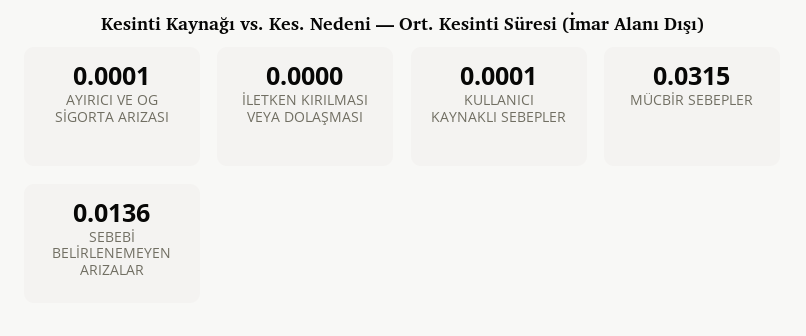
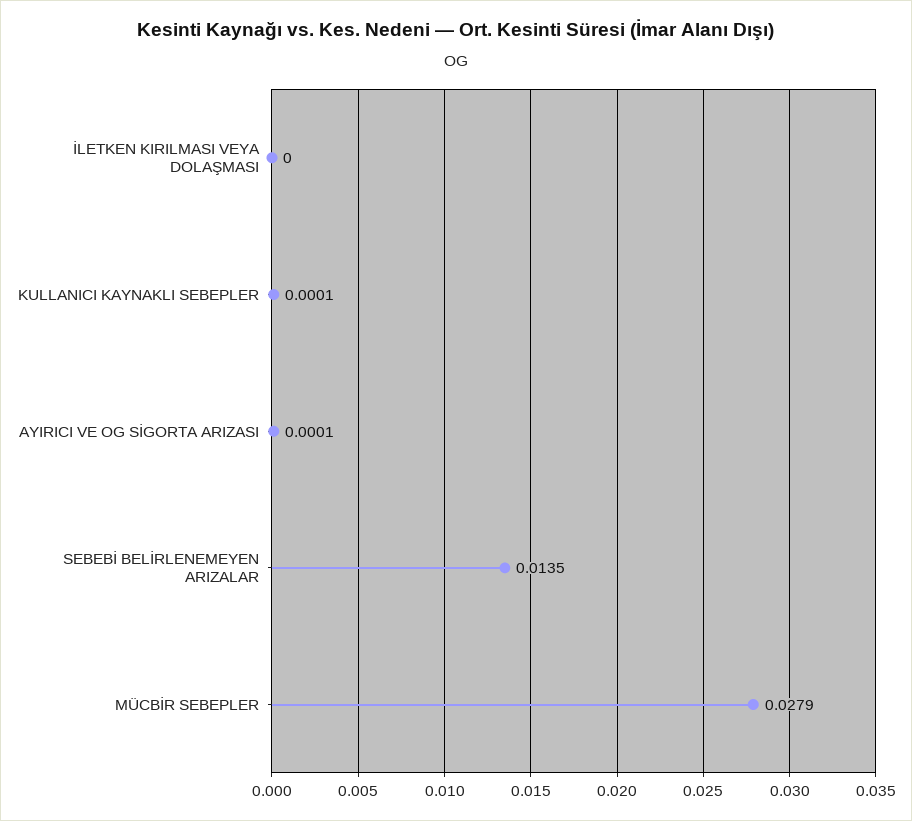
MÜCBİR SEBEPLER: 0.0315 -> 0.0279
SEBEBİ BELİRLENEMEYEN ARIZALAR: 0.0136 -> 0.0135

